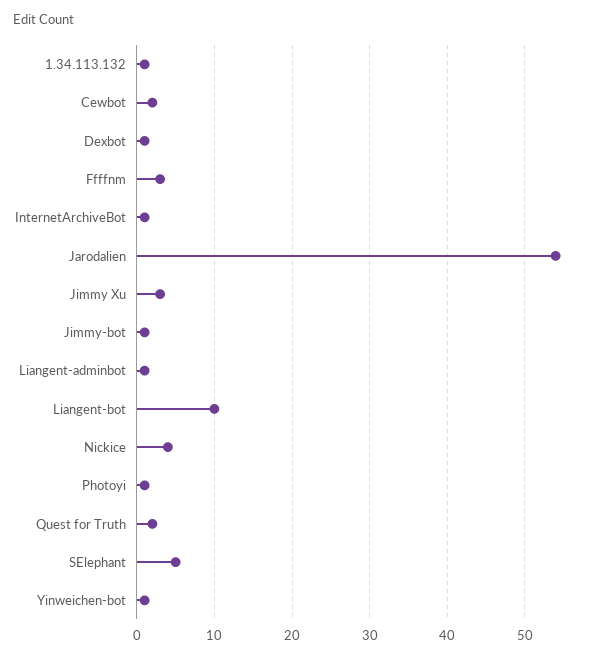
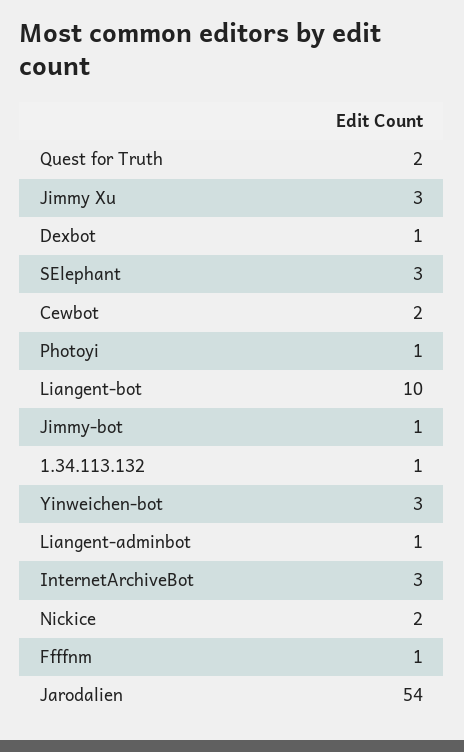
Ffffnm: 3 -> 1
InternetArchiveBot: 1 -> 3
Nickice: 4 -> 2
SElephant: 5 -> 3
Yinweichen-bot: 1 -> 3

